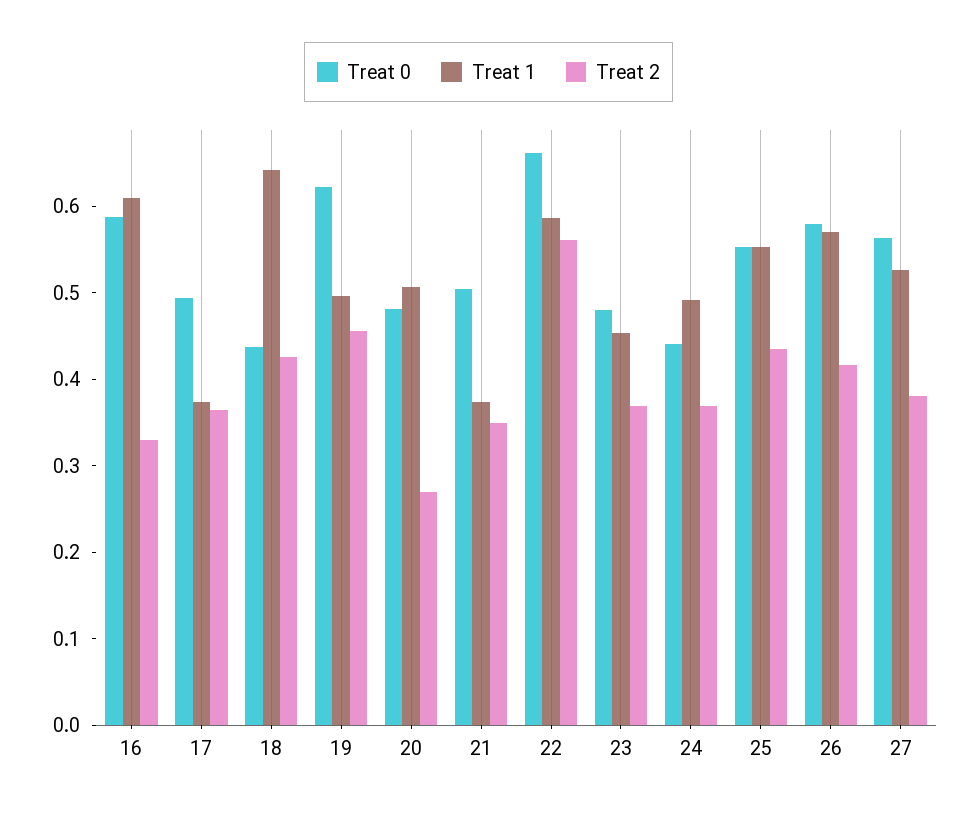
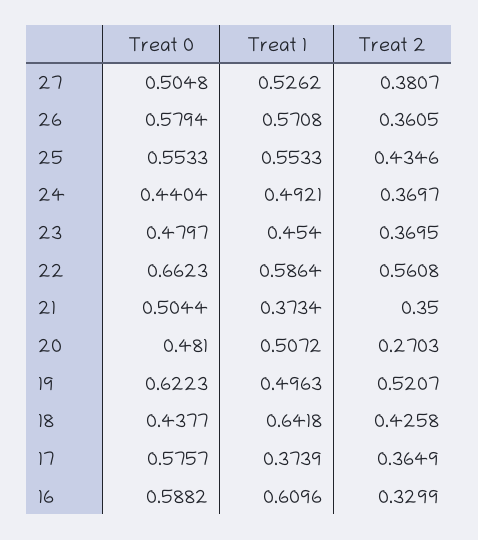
Treat 0, 17: 0.5 -> 0.5757
Treat 2, 19: 0.46 -> 0.5207
Treat 2, 26: 0.42 -> 0.3605
Treat 0, 27: 0.56 -> 0.5048

